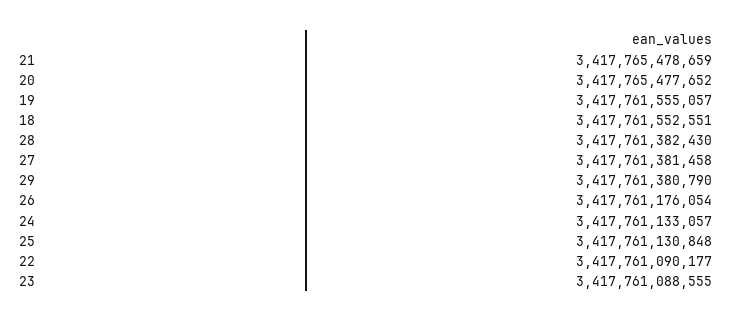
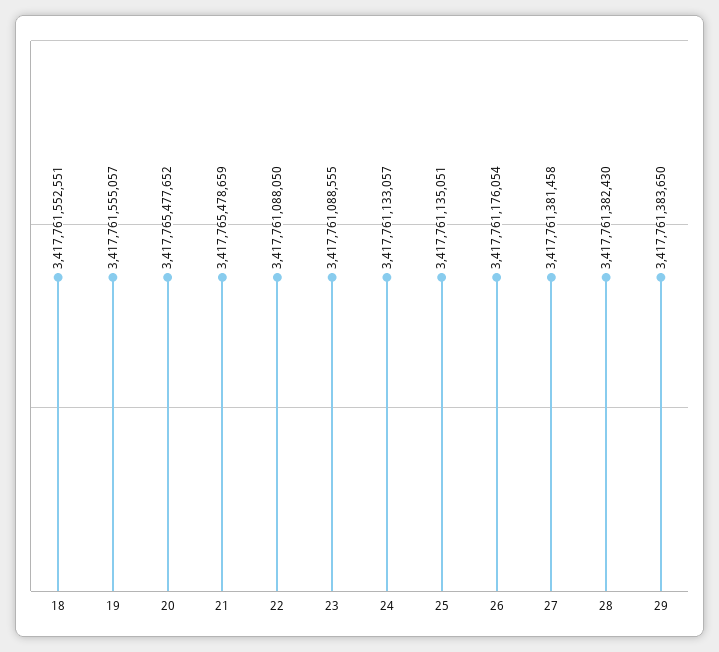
29: 3417761380790 -> 3417761383650
25: 3417761130848 -> 3417761135051
22: 3417761090177 -> 3417761088050

